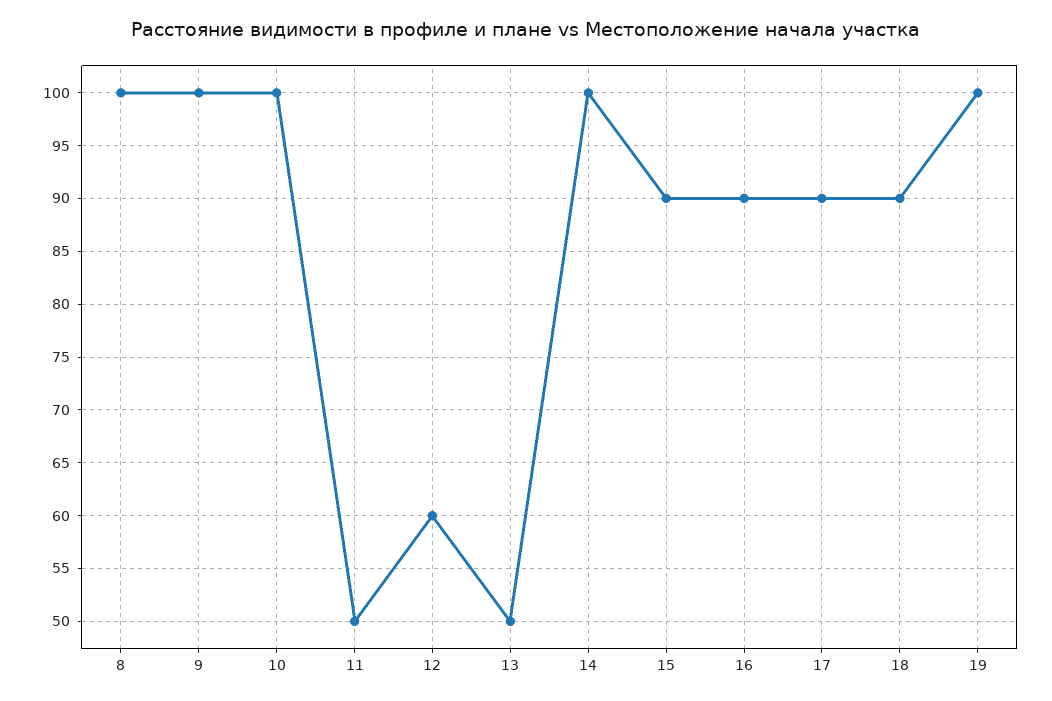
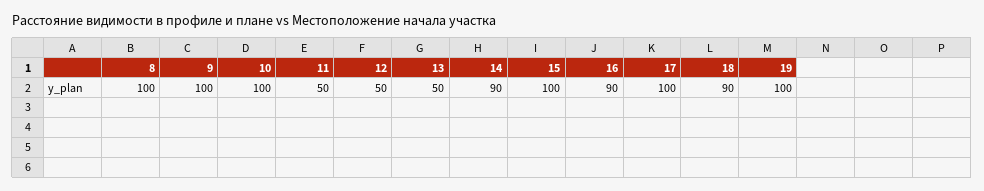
12: 60 -> 50
14: 100 -> 90
15: 90 -> 100
17: 90 -> 100

